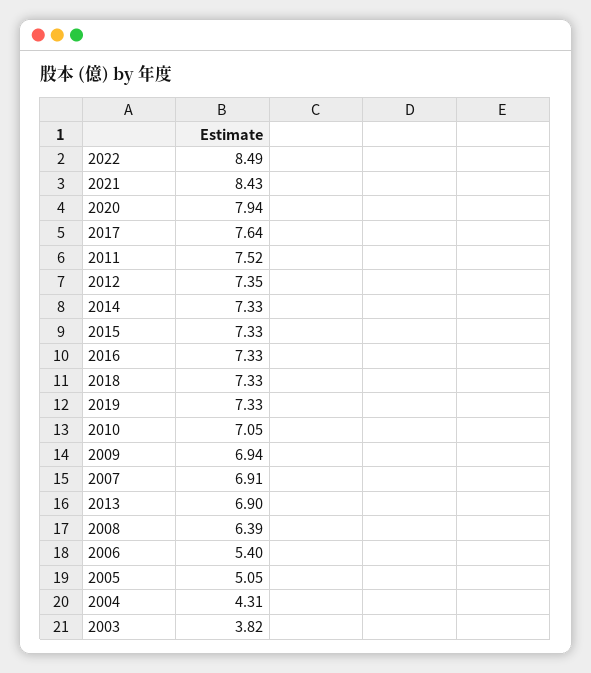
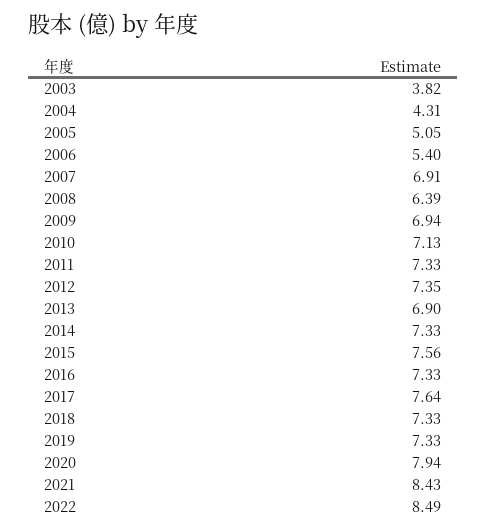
2011: 7.52 -> 7.33
2015: 7.33 -> 7.56
2010: 7.05 -> 7.13

